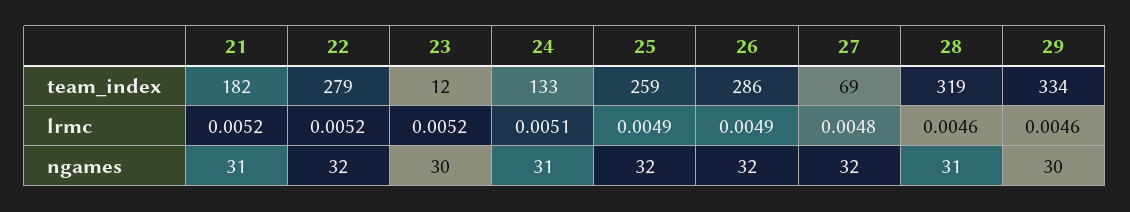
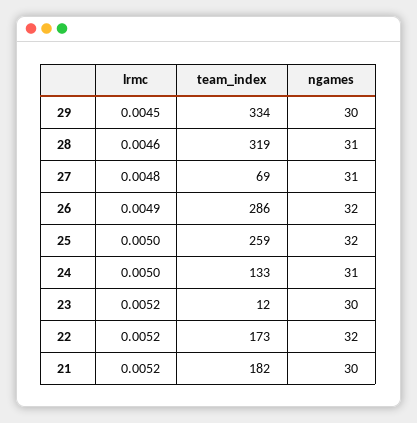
22, team_index: 279 -> 173
24, lrmc: 0.0051 -> 0.005
25, lrmc: 0.0049 -> 0.005
29, lrmc: 0.0046 -> 0.0045
21, ngames: 31 -> 30
27, ngames: 32 -> 31

